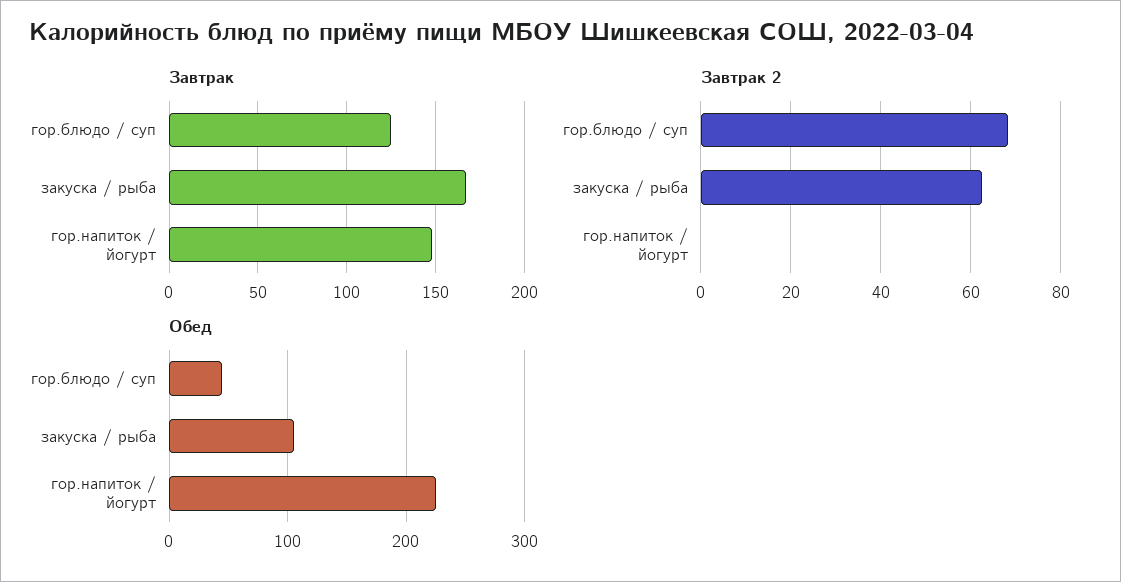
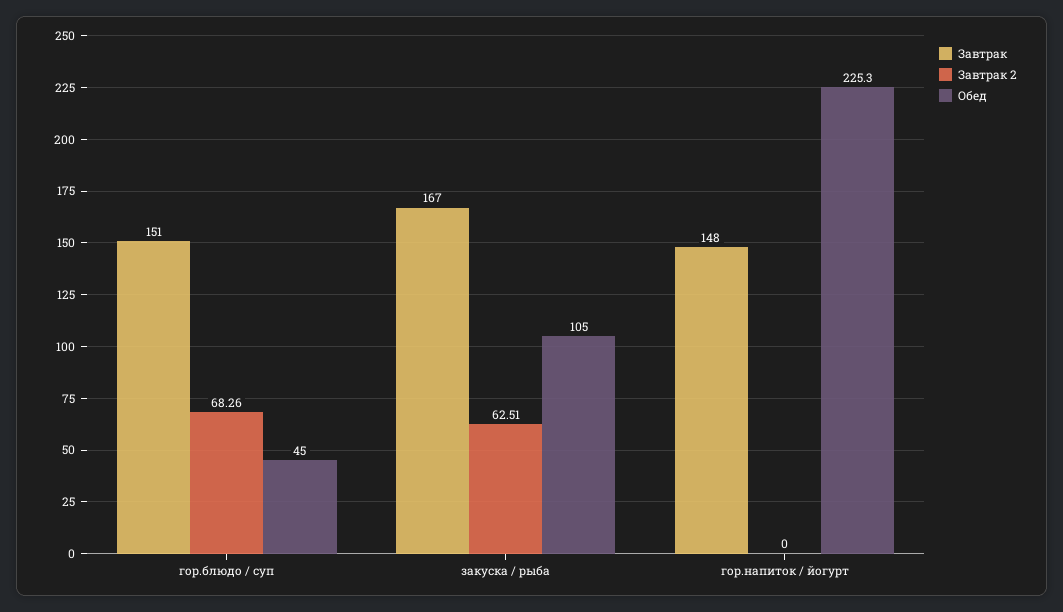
Завтрак, гор.блюдо / суп: 125 -> 151

